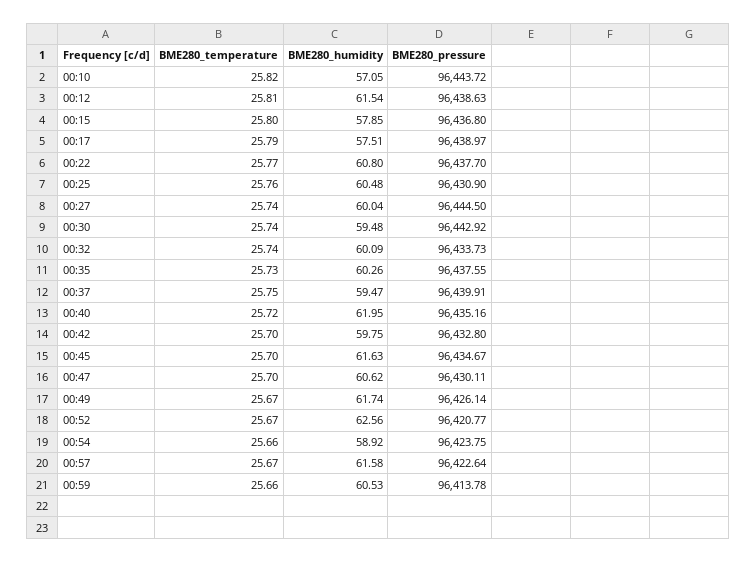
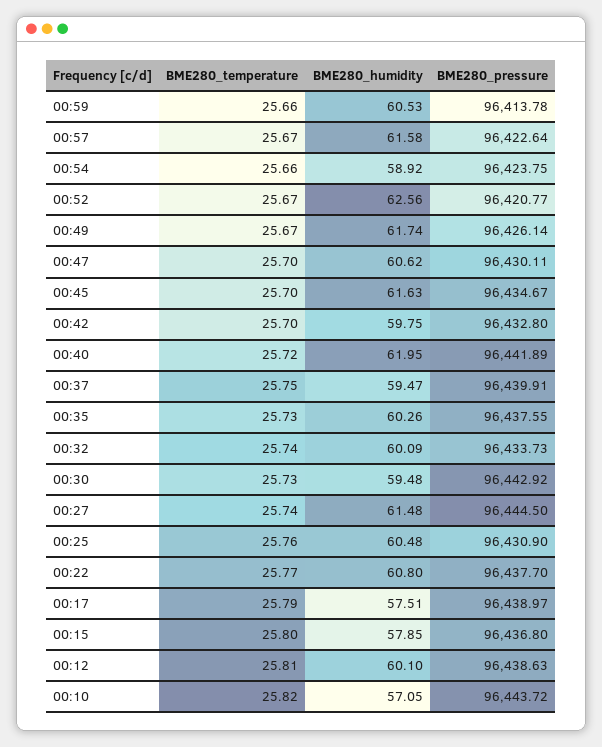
BME280_humidity, 00:12: 61.54 -> 60.1
BME280_humidity, 00:27: 60.04 -> 61.48
BME280_temperature, 00:30: 25.74 -> 25.73
BME280_pressure, 00:40: 96435.16 -> 96441.89

